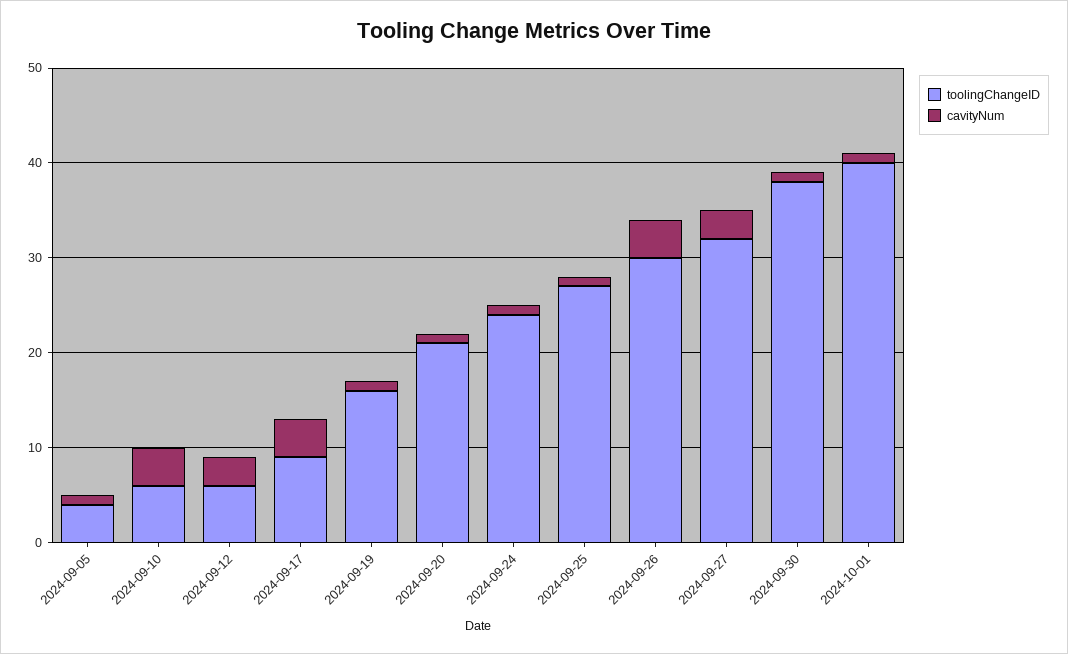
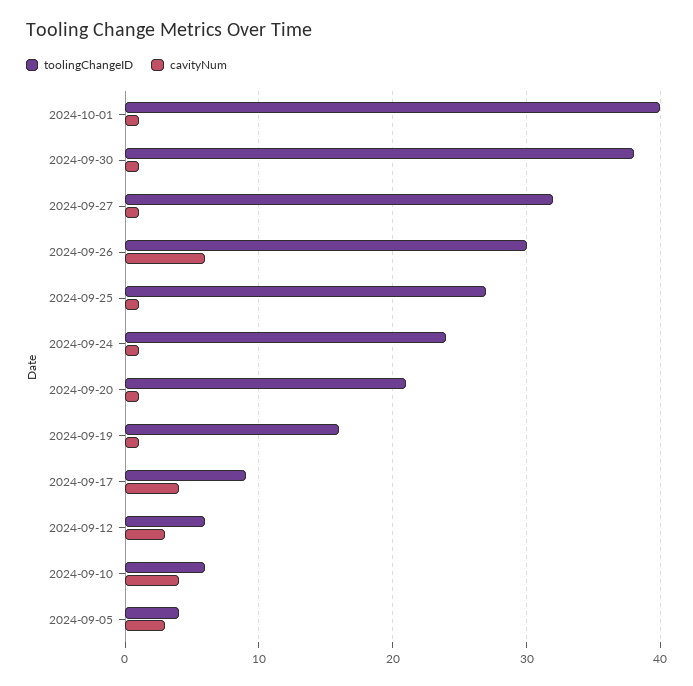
cavityNum, 2024-09-05: 1 -> 3
cavityNum, 2024-09-26: 4 -> 6
cavityNum, 2024-09-27: 3 -> 1

